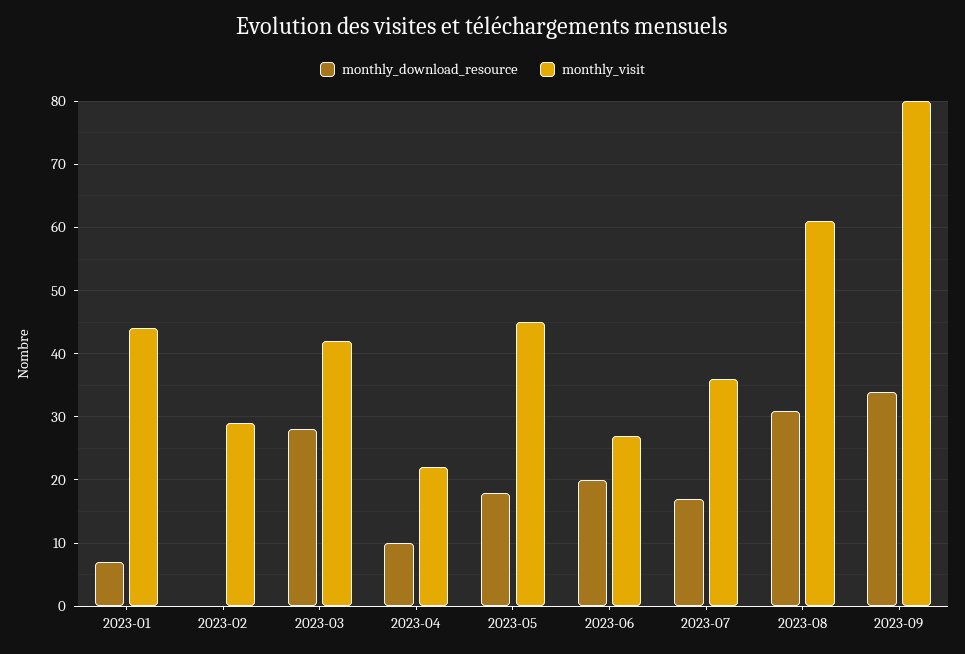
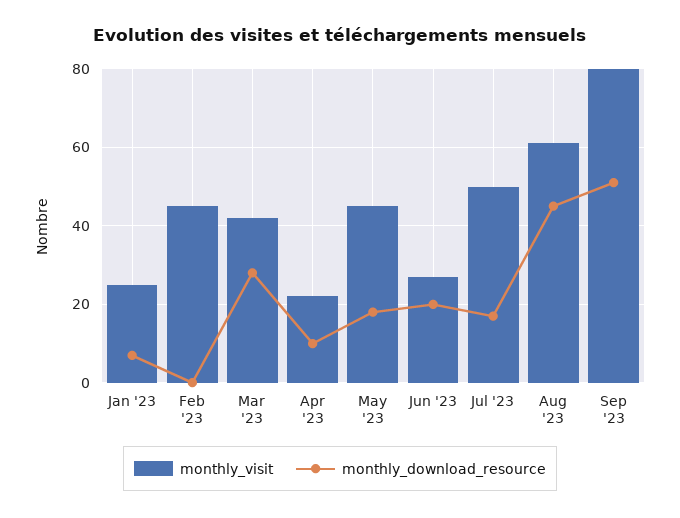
monthly_visit, 2023-01: 44 -> 25
monthly_visit, 2023-02: 29 -> 45
monthly_visit, 2023-07: 36 -> 50
monthly_download_resource, 2023-08: 31 -> 45
monthly_download_resource, 2023-09: 34 -> 50

